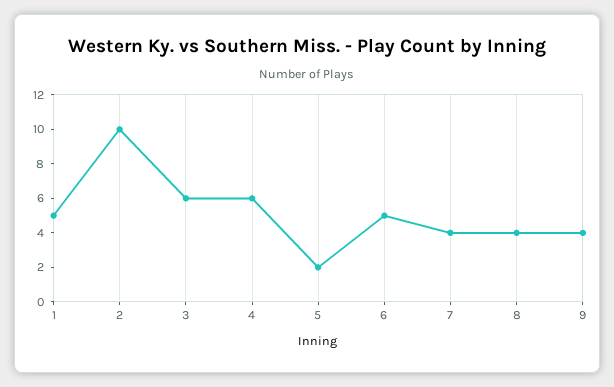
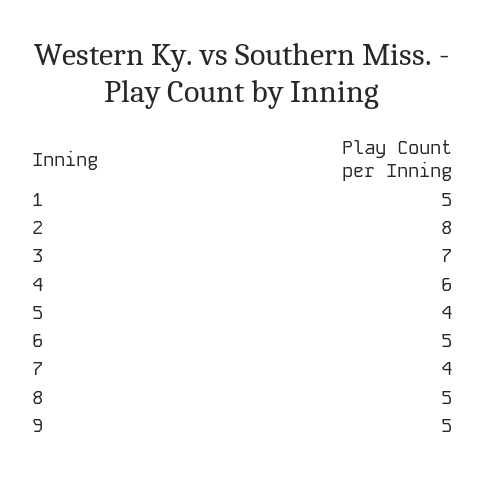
2: 10 -> 8
3: 6 -> 7
5: 2 -> 4
8: 4 -> 5
9: 4 -> 5

